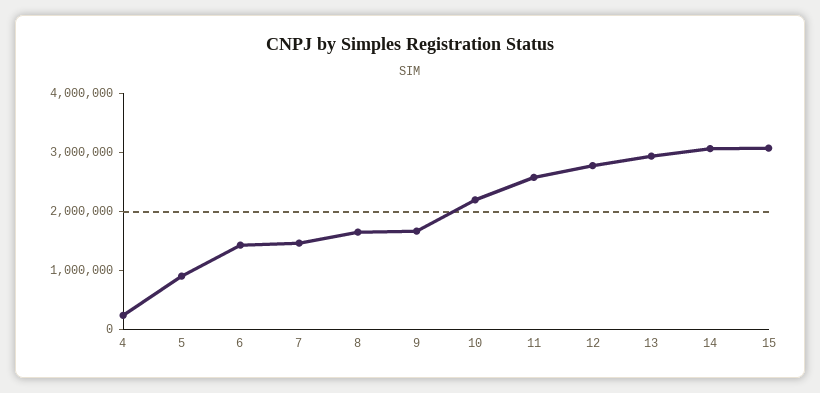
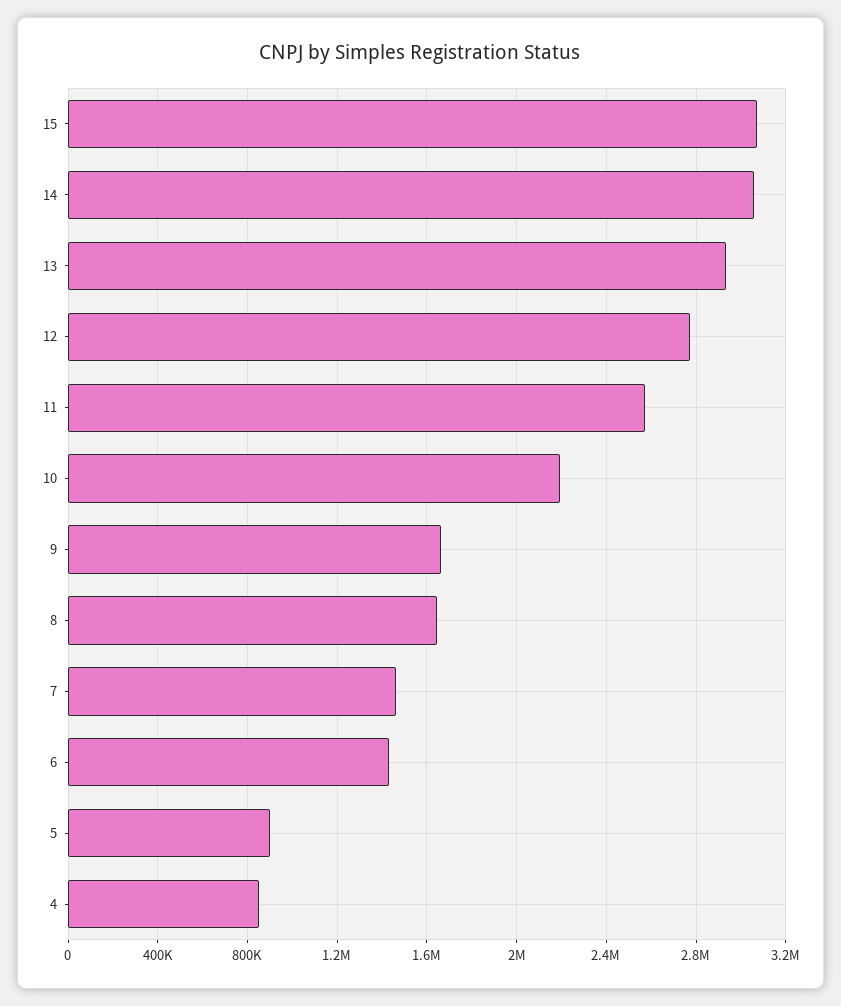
4: 200000 -> 850000

